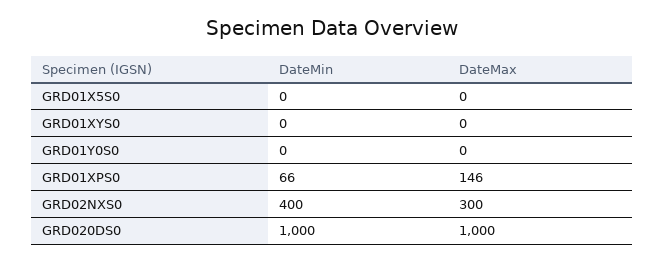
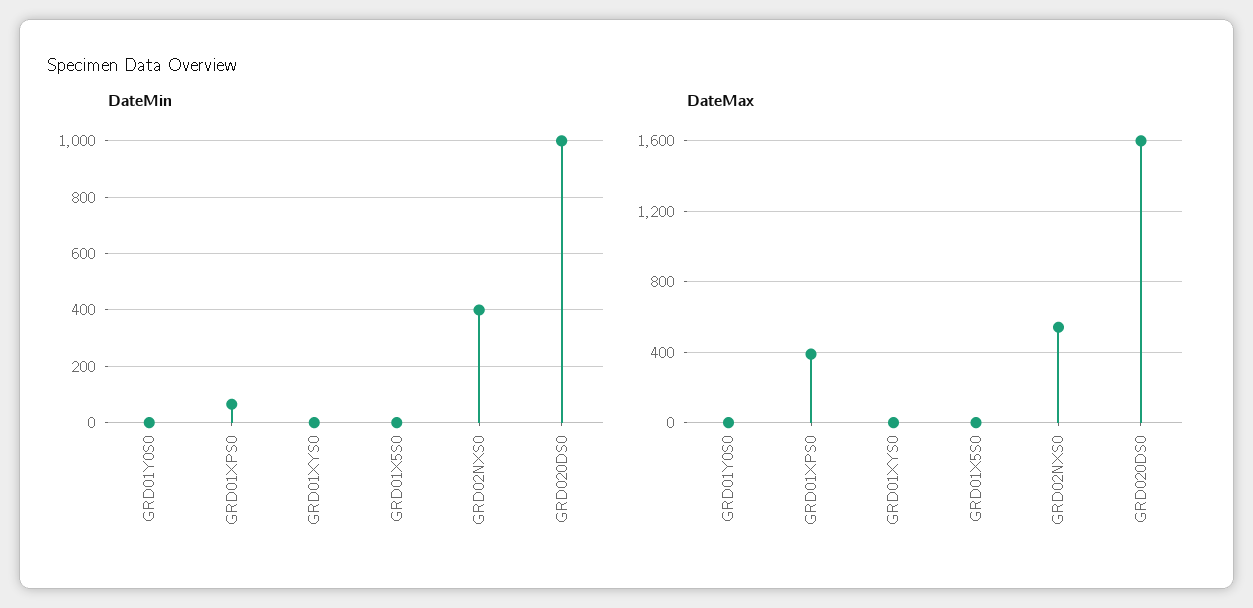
DateMax, GRD01XPS0: 146 -> 400
DateMax, GRD02NXS0: 300 -> 550
DateMax, GRD020DS0: 1000 -> 1600

